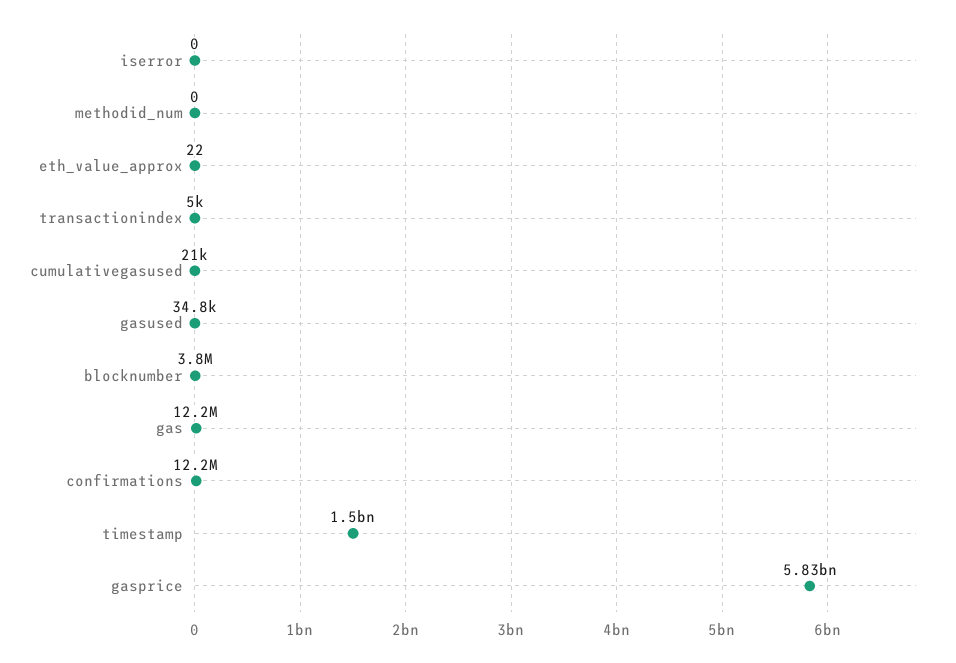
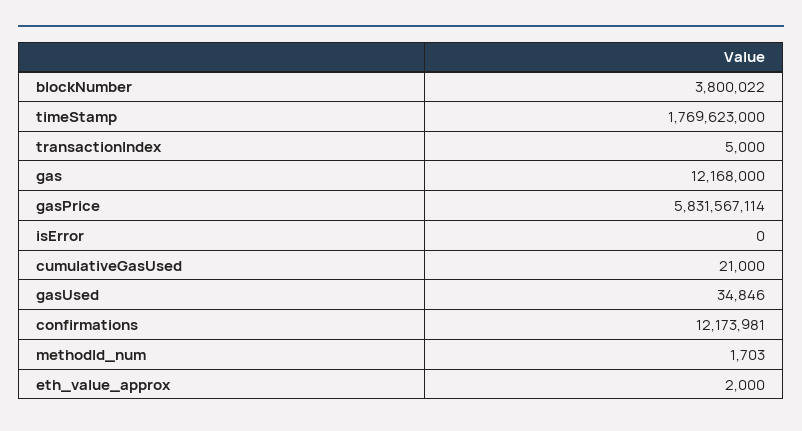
methodid_num: 0 -> 1703
eth_value_approx: 22 -> 2000
timestamp: 1500000000 -> 1769623000

